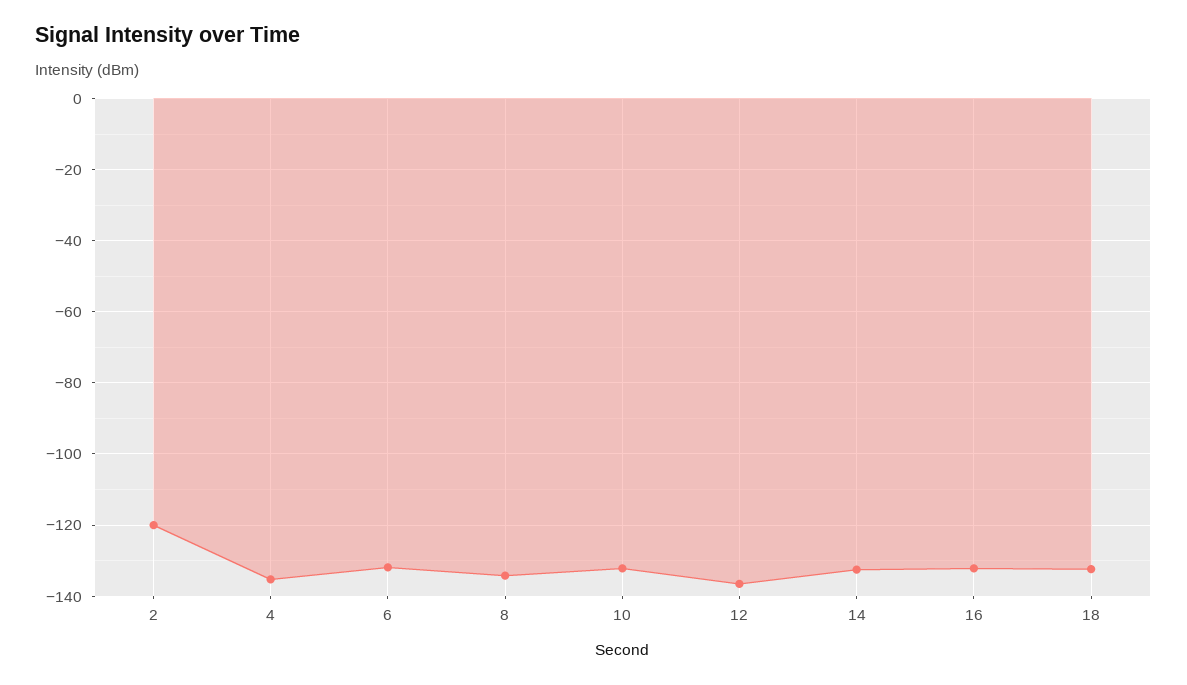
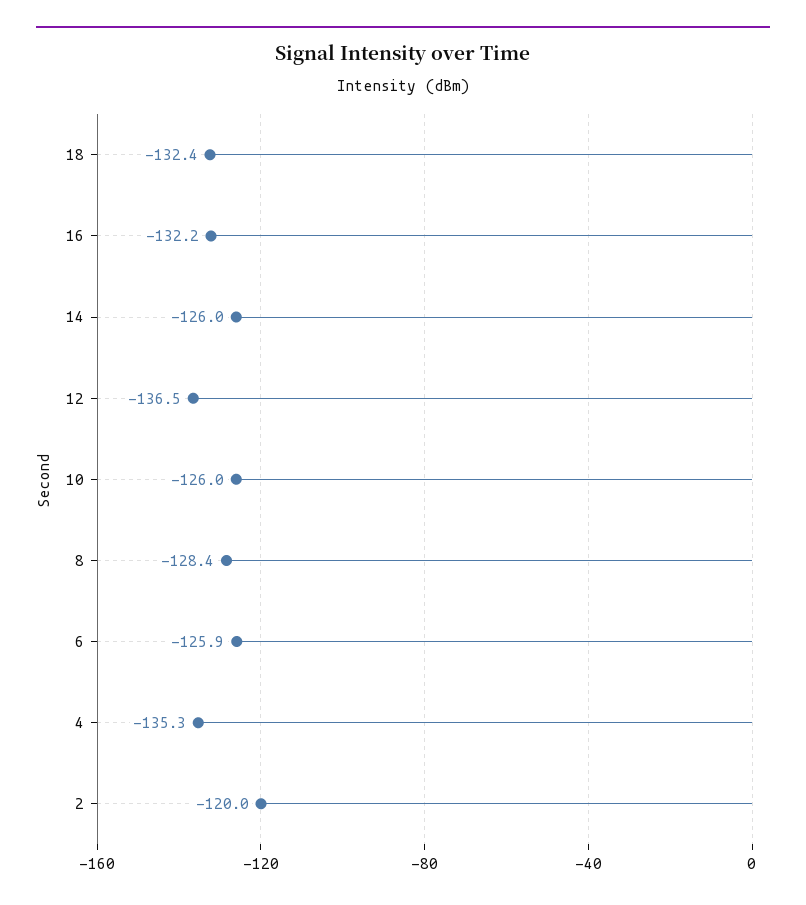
6: -132 -> -125.9
8: -134 -> -128.4
10: -132 -> -126
14: -132 -> -126

